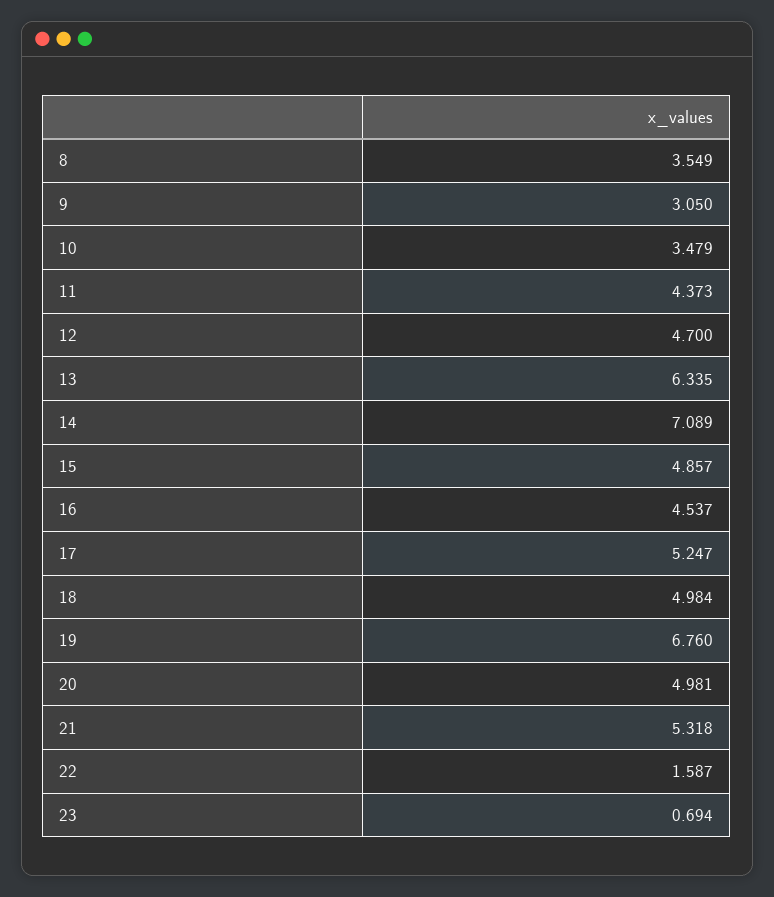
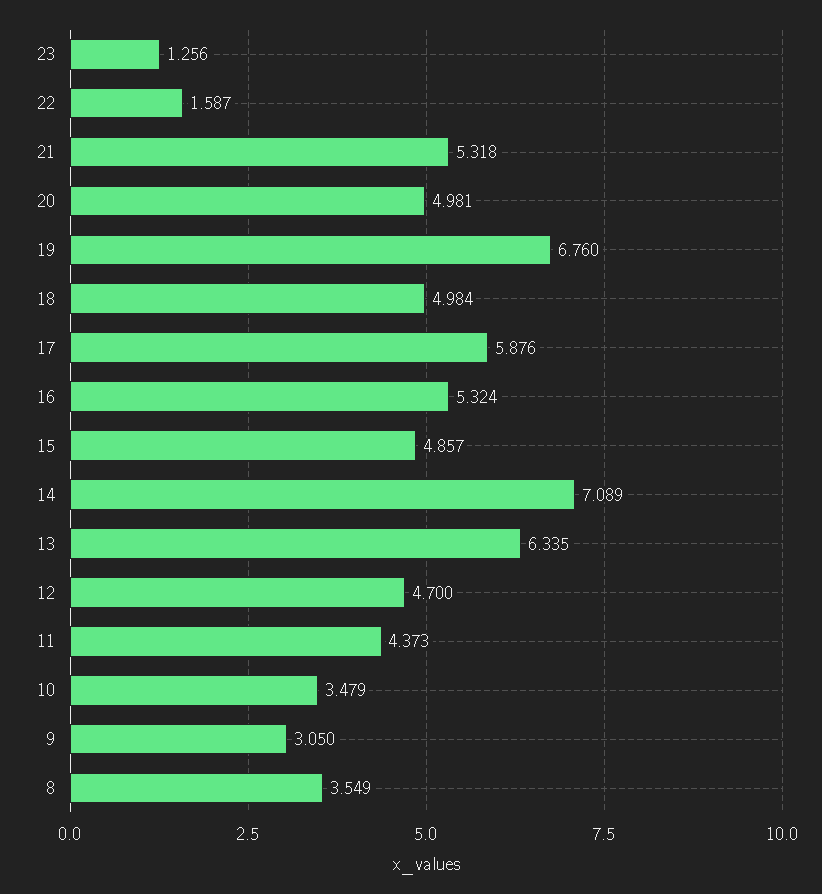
16: 4.537 -> 5.324
17: 5.247 -> 5.876
23: 0.694 -> 1.256

